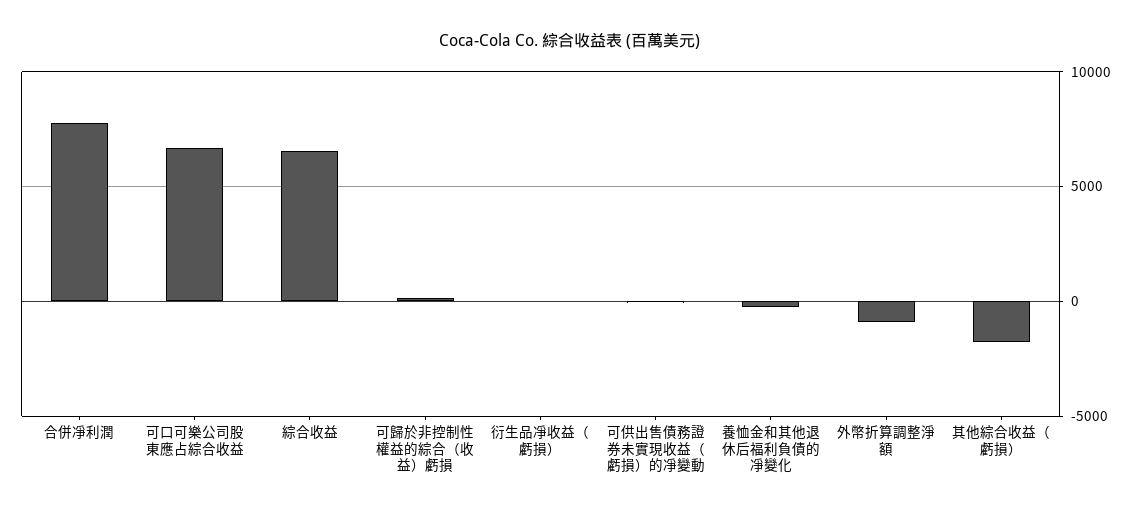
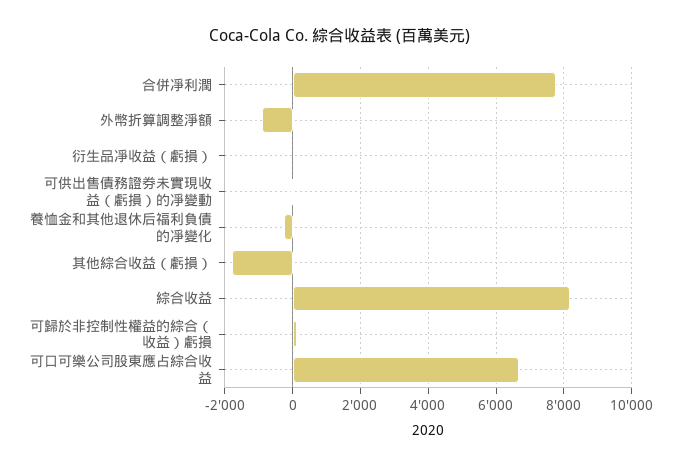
綜合收益: 6500 -> 8200

